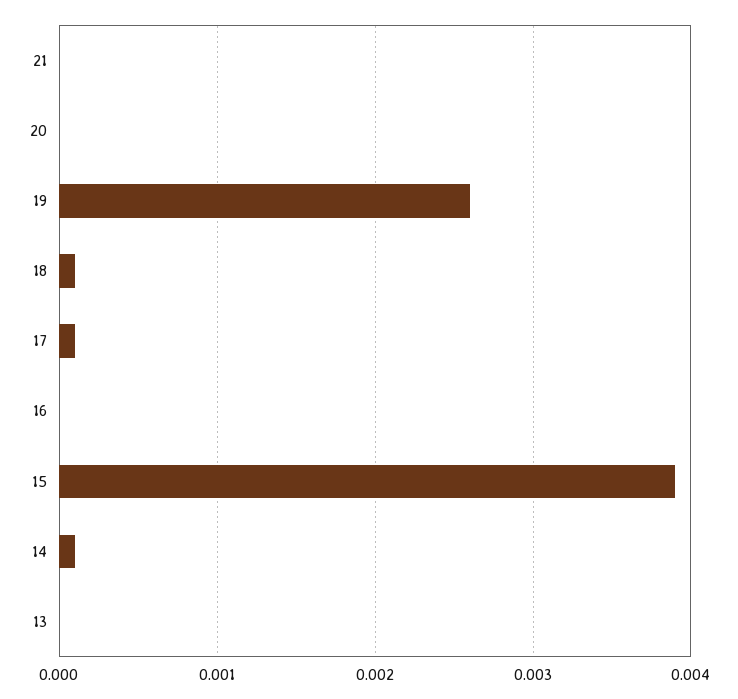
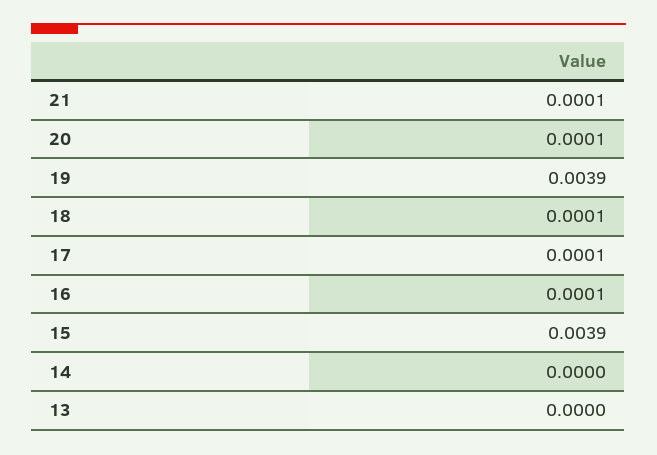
21: 0 -> 0.0001
20: 0 -> 0.0001
19: 0.0026 -> 0.0039
16: 0 -> 0.0001
14: 0.0001 -> 0

